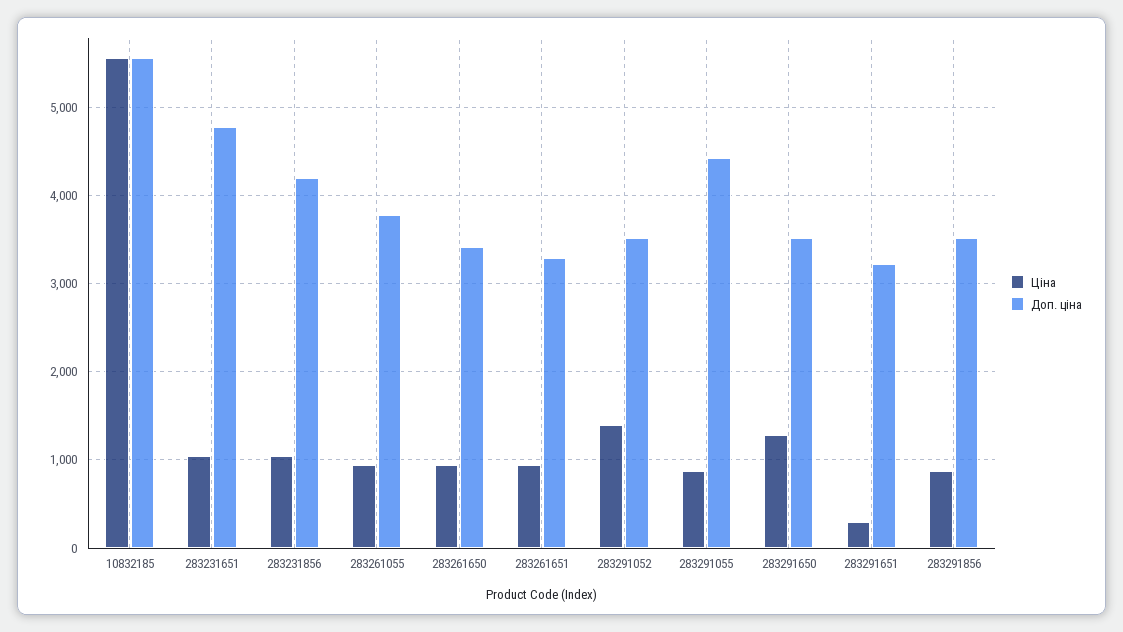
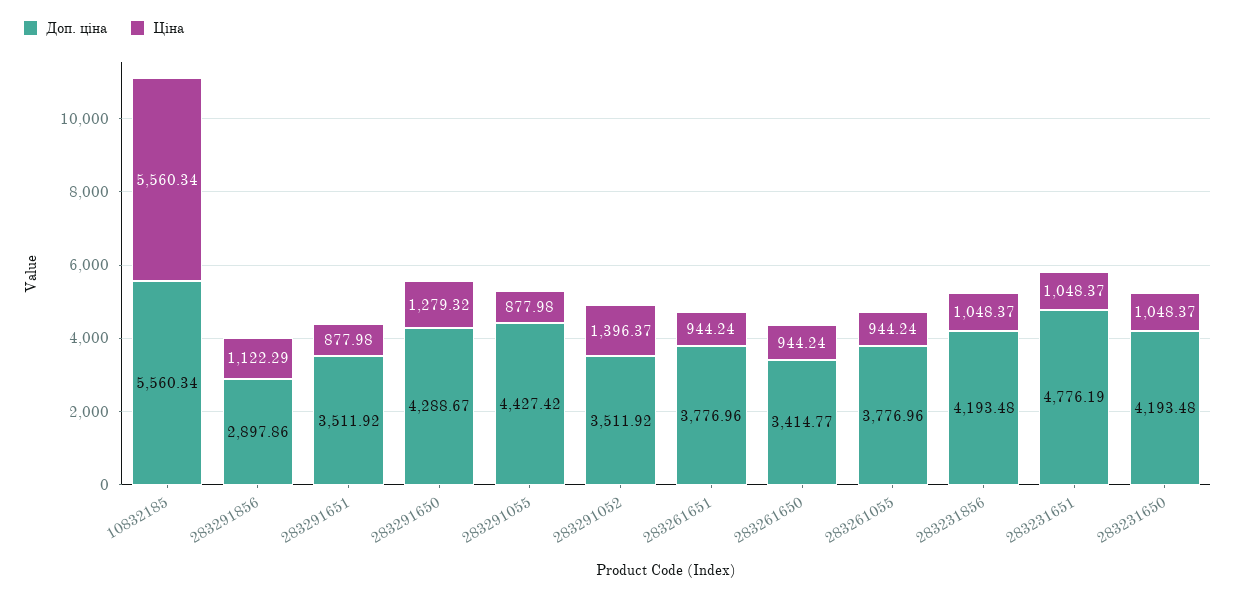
Доп. ціна, 283261651: 3300 -> 3776.96
Доп. ціна, 283291650: 3500 -> 4288.67
Ціна, 283291651: 300 -> 877.98
Доп. ціна, 283291651: 3200 -> 3511.92
Ціна, 283291856: 900 -> 1122.29
Доп. ціна, 283291856: 3500 -> 2897.86
Доп. ціна, 283231650: none -> 4193.48
Ціна, 283231650: none -> 1048.37

